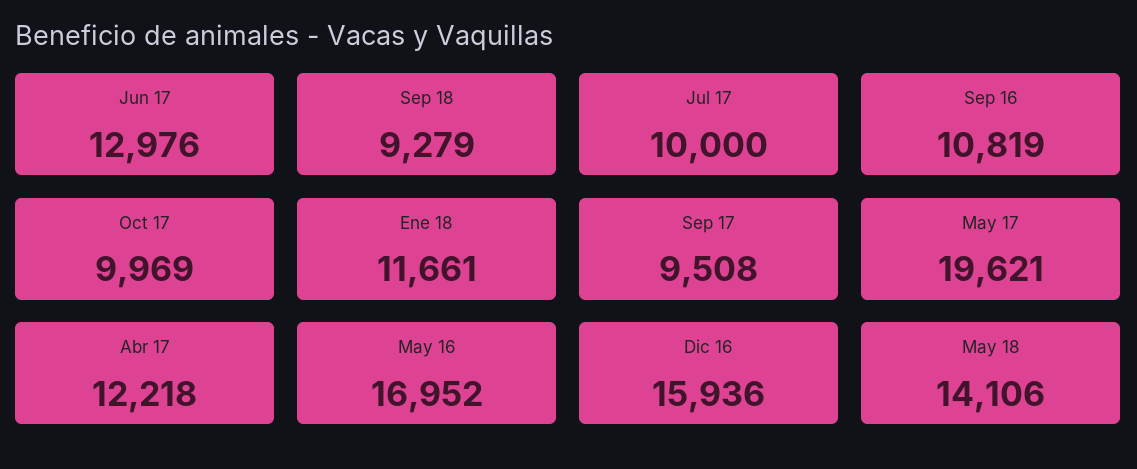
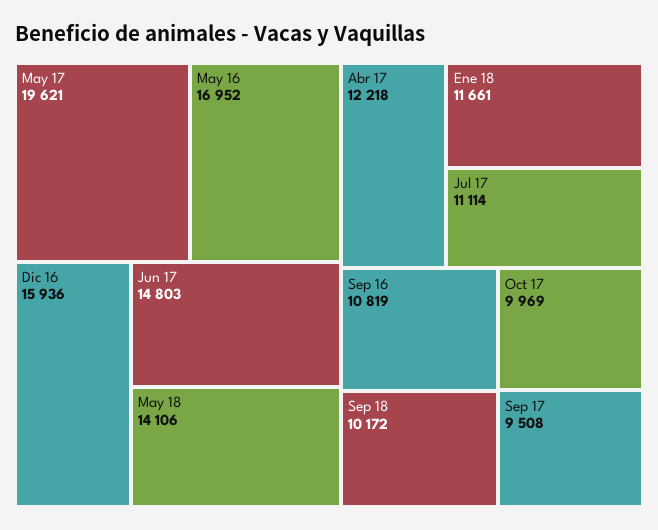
Jun 17: 12976 -> 14803
Sep 18: 9279 -> 10172
Jul 17: 10000 -> 11114

